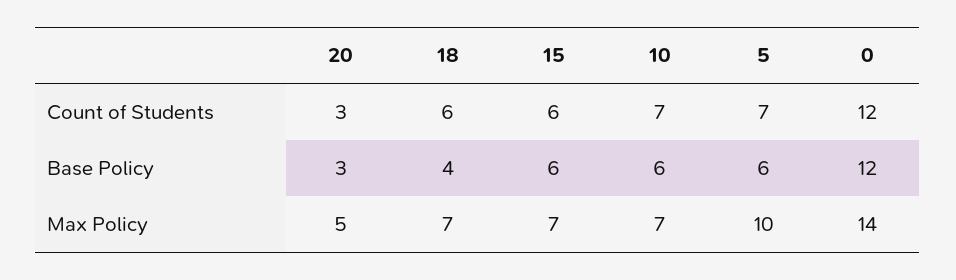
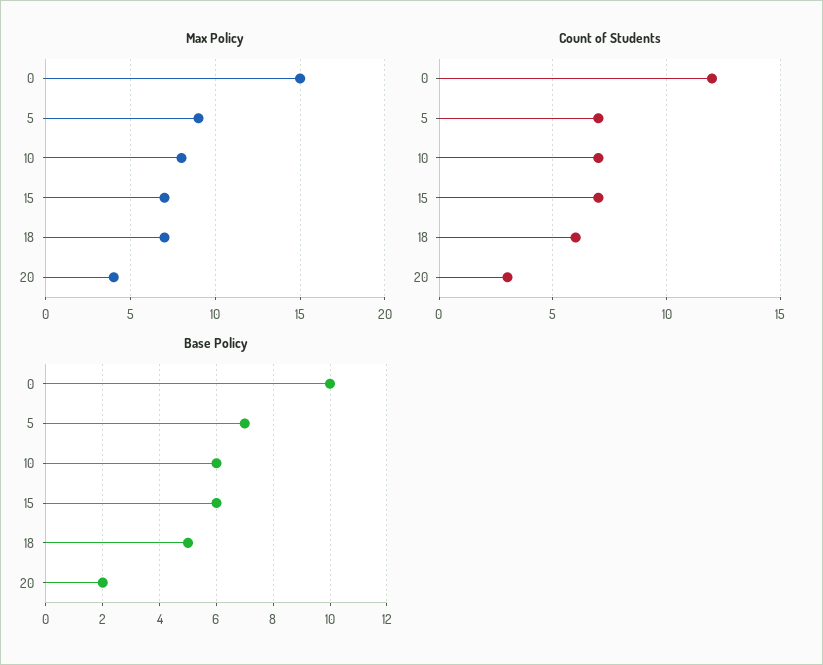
Count of Students, 15: 6 -> 7
Base Policy, 20: 3 -> 2
Base Policy, 18: 4 -> 5
Base Policy, 5: 6 -> 7
Base Policy, 0: 12 -> 10
Max Policy, 20: 5 -> 4
Max Policy, 10: 7 -> 8
Max Policy, 5: 10 -> 9
Max Policy, 0: 14 -> 15

